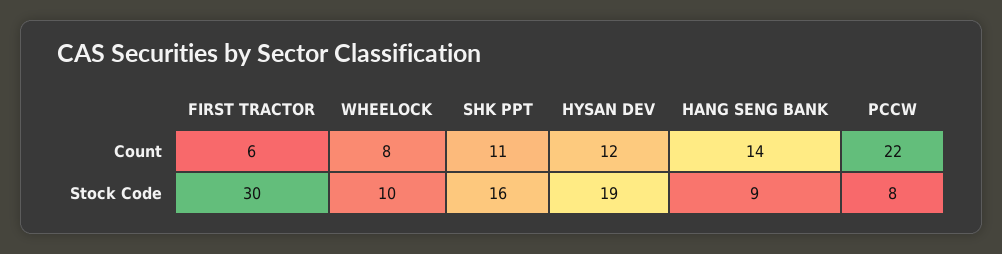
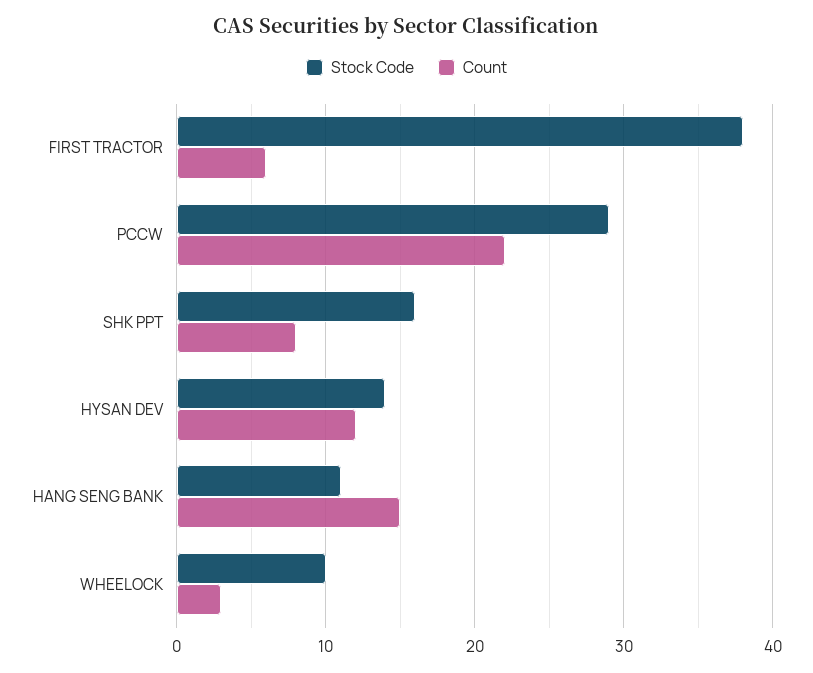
Count, WHEELOCK: 8 -> 3
Count, SHK PPT: 11 -> 8
Count, HANG SENG BANK: 14 -> 15
Stock Code, FIRST TRACTOR: 30 -> 38
Stock Code, HYSAN DEV: 19 -> 14
Stock Code, HANG SENG BANK: 9 -> 11
Stock Code, PCCW: 8 -> 29

